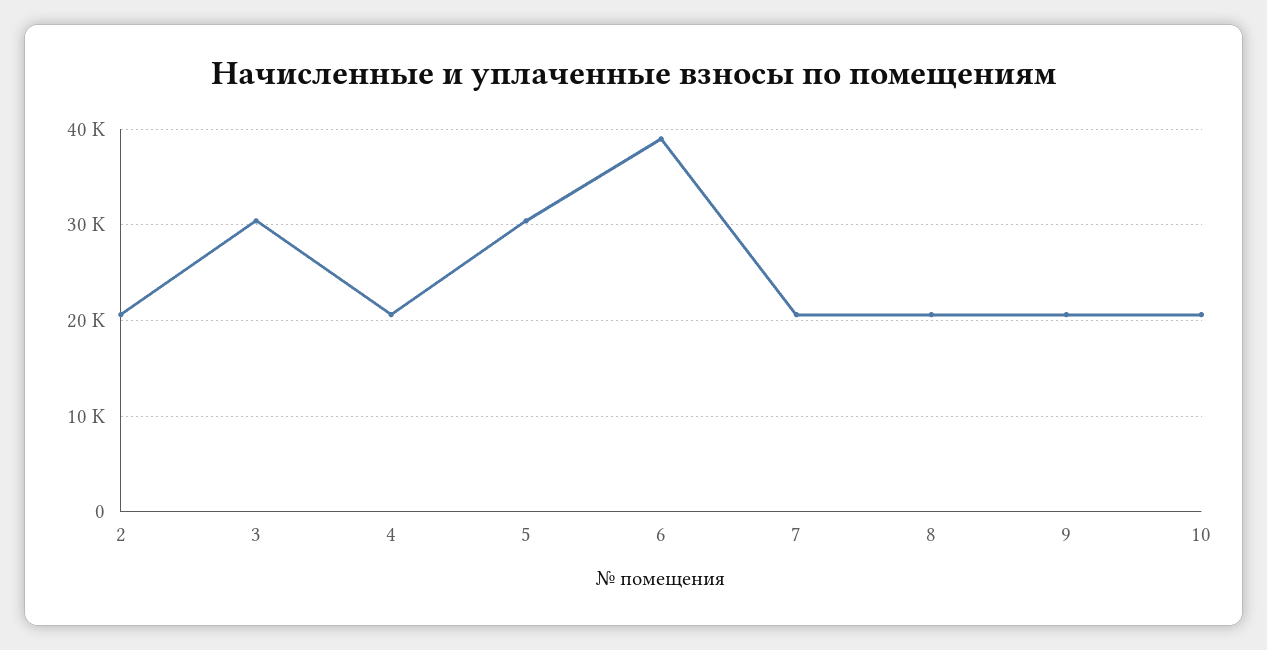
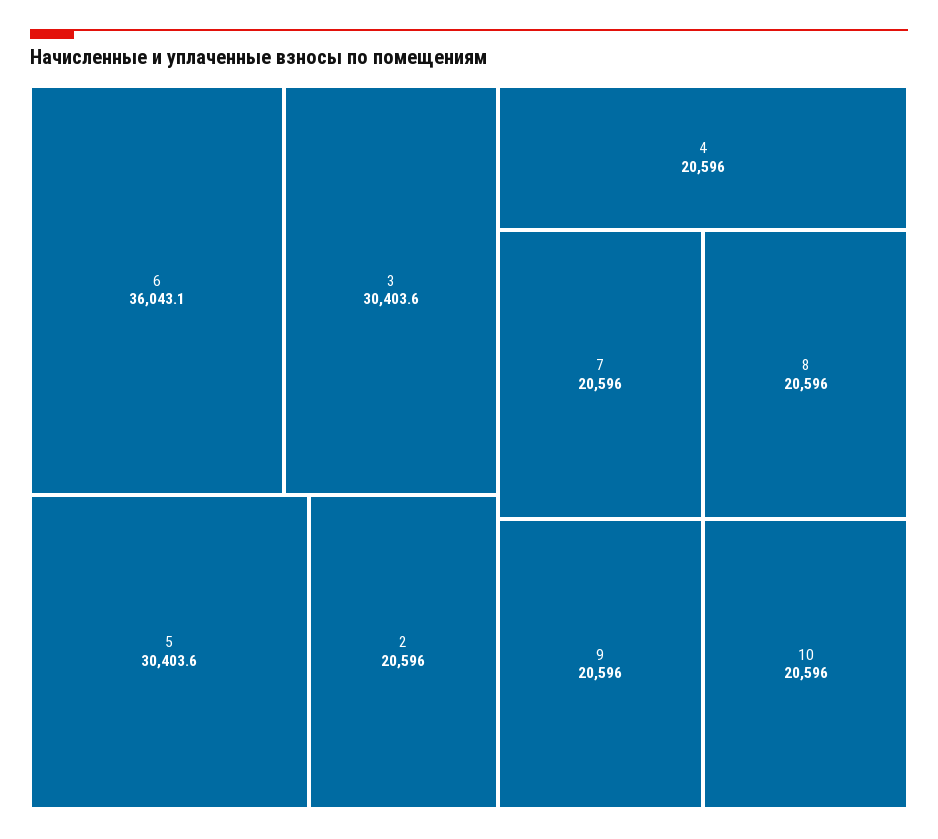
6: 39000 -> 36043.1

